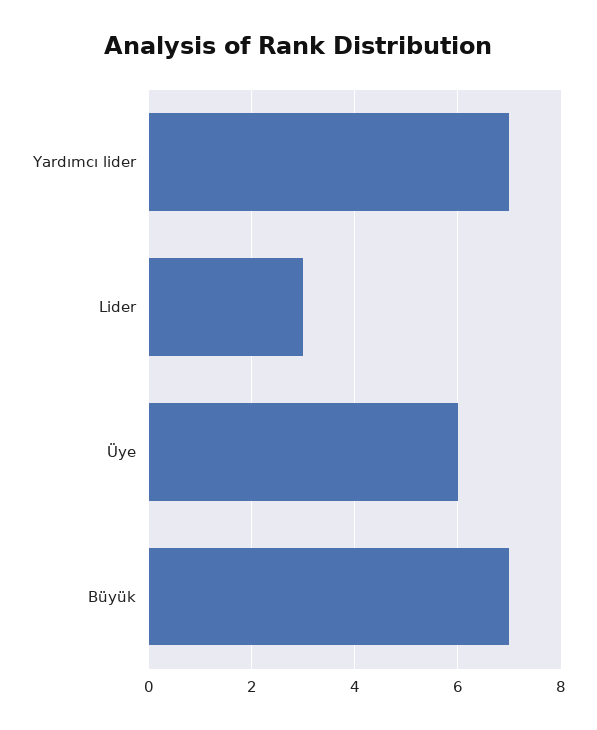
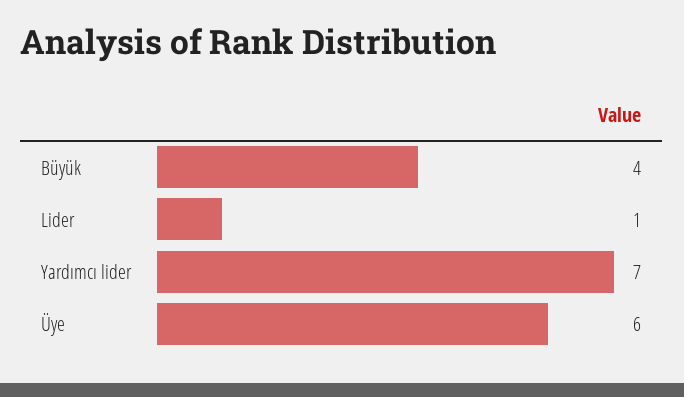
Lider: 3 -> 1
Büyük: 7 -> 4

